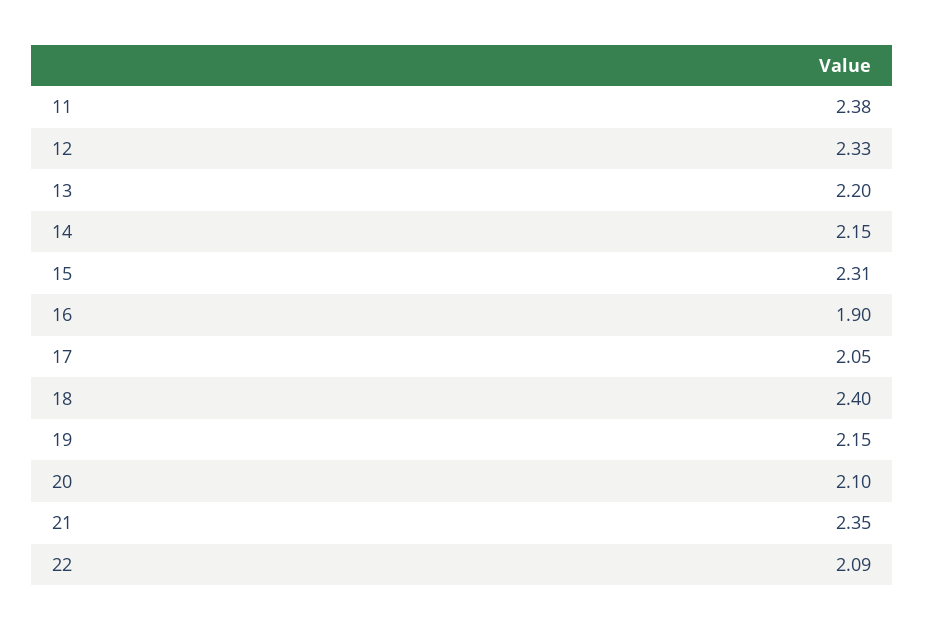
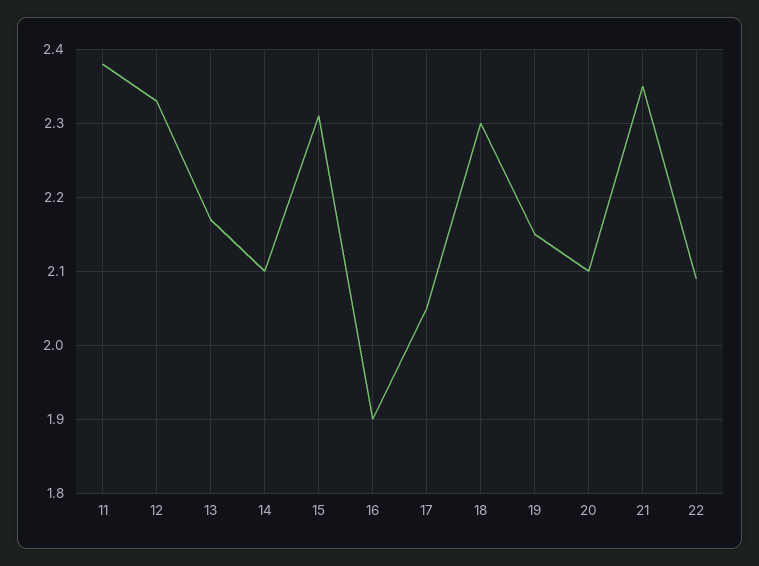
13: 2.2 -> 2.17
14: 2.15 -> 2.1
18: 2.4 -> 2.3

